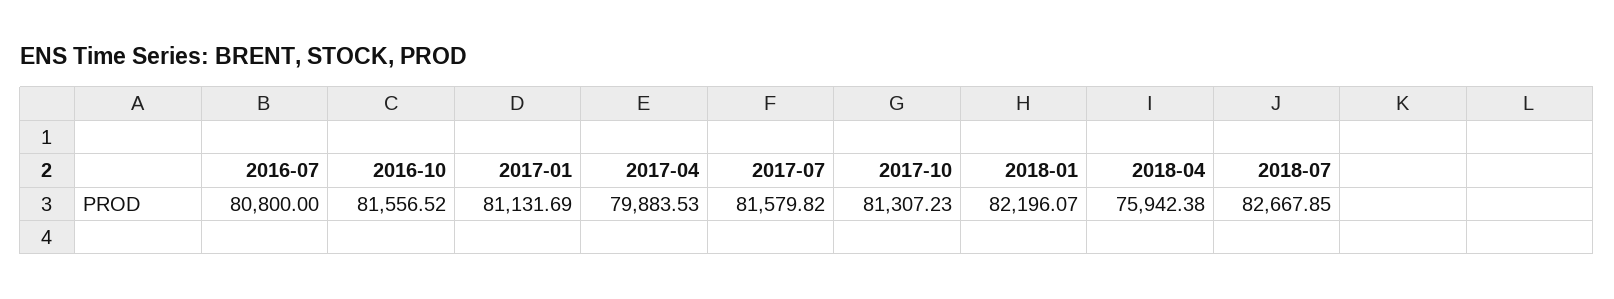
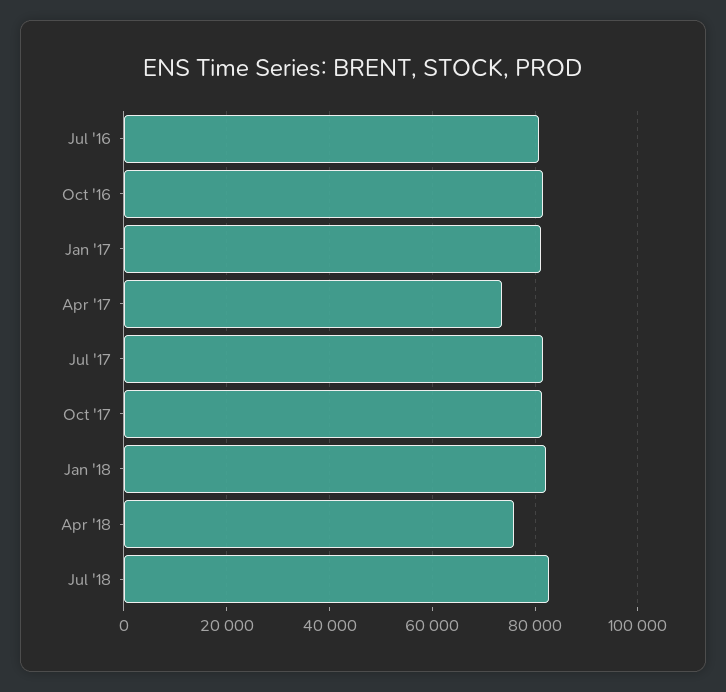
2017-04: 79883.53 -> 74000

